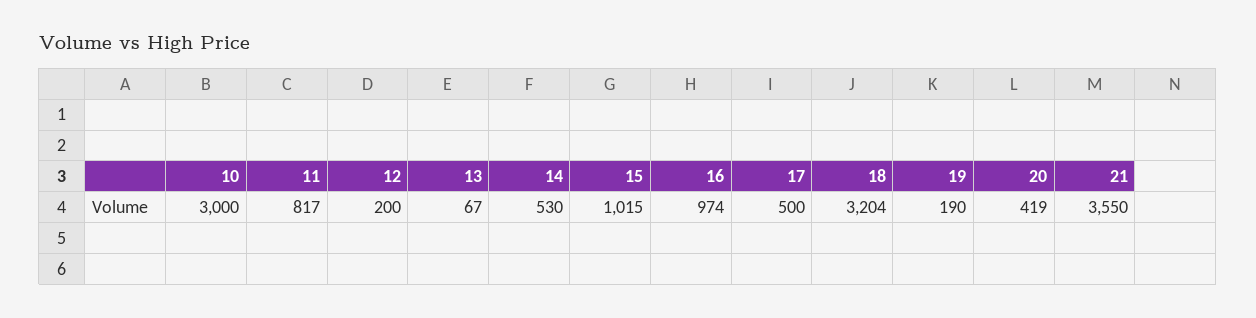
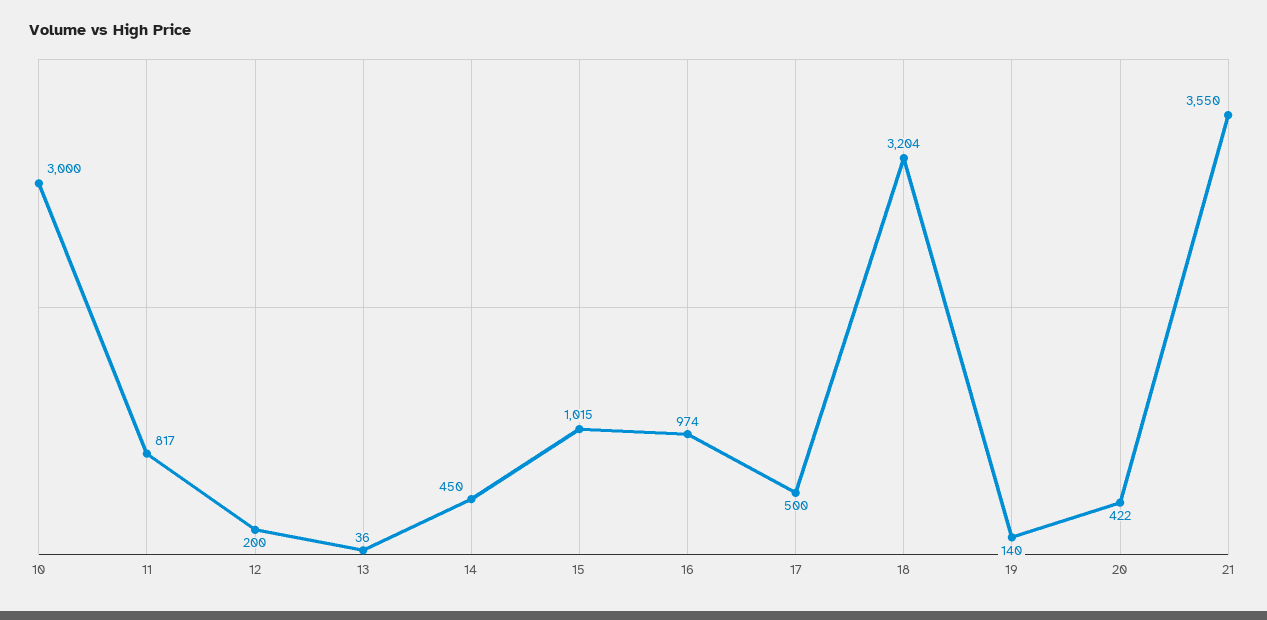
13: 67 -> 36
14: 530 -> 450
19: 190 -> 140
20: 419 -> 422

